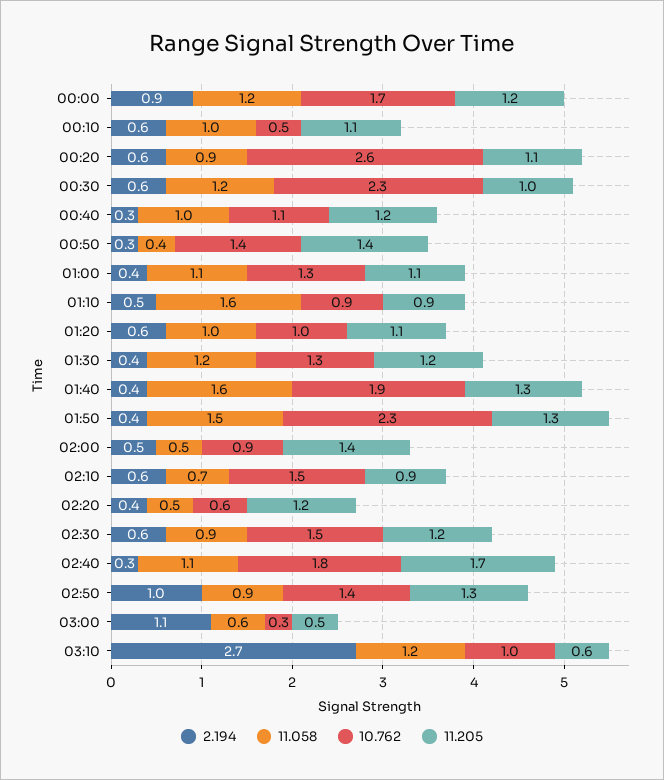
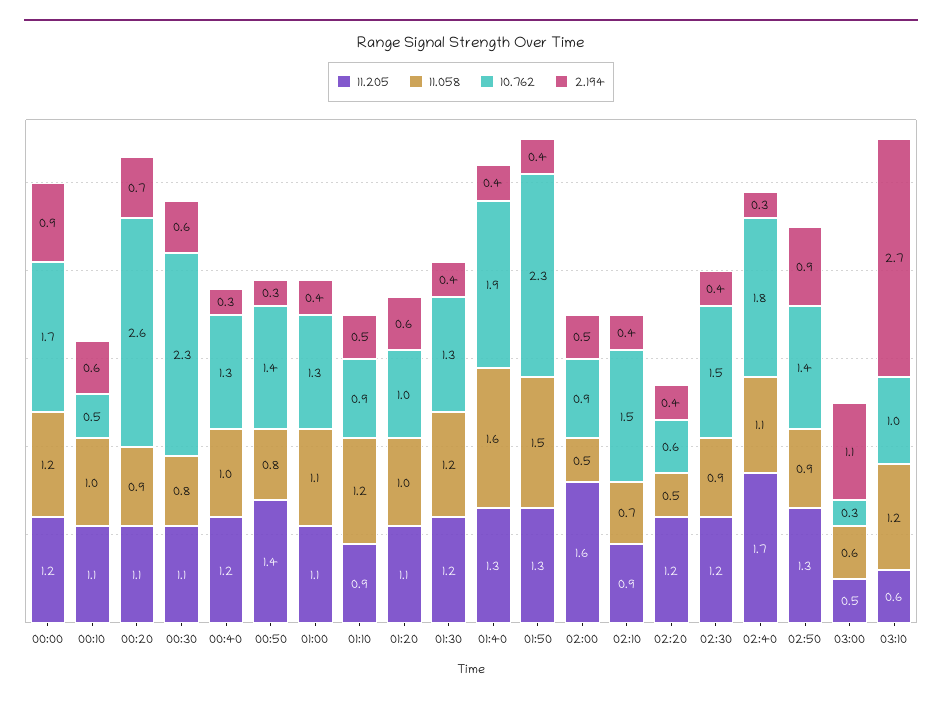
2.194, 00:20: 0.6 -> 0.7
11.058, 00:30: 1.2 -> 0.8
11.205, 00:30: 1 -> 1.1
10.762, 00:40: 1.1 -> 1.3
11.058, 00:50: 0.4 -> 0.8
11.058, 01:10: 1.6 -> 1.2
11.205, 02:00: 1.4 -> 1.6
2.194, 02:10: 0.6 -> 0.4
2.194, 02:30: 0.6 -> 0.4
2.194, 02:50: 1 -> 0.9

